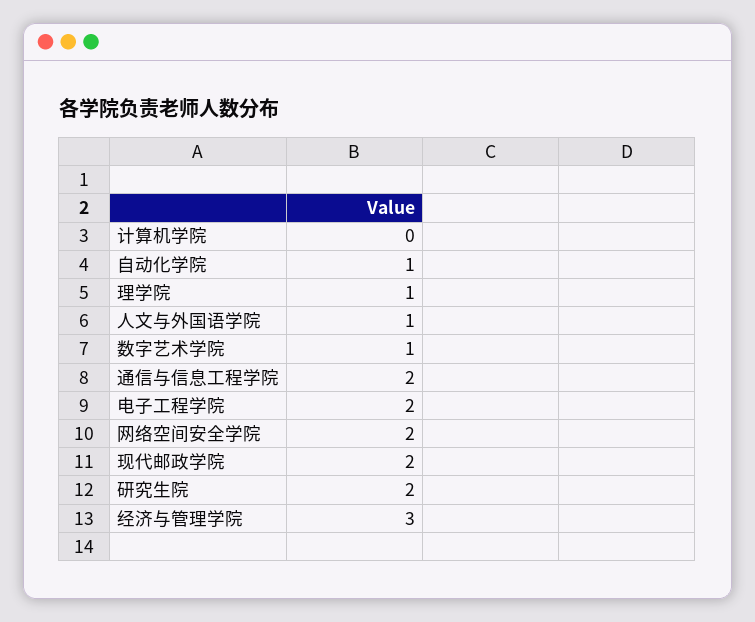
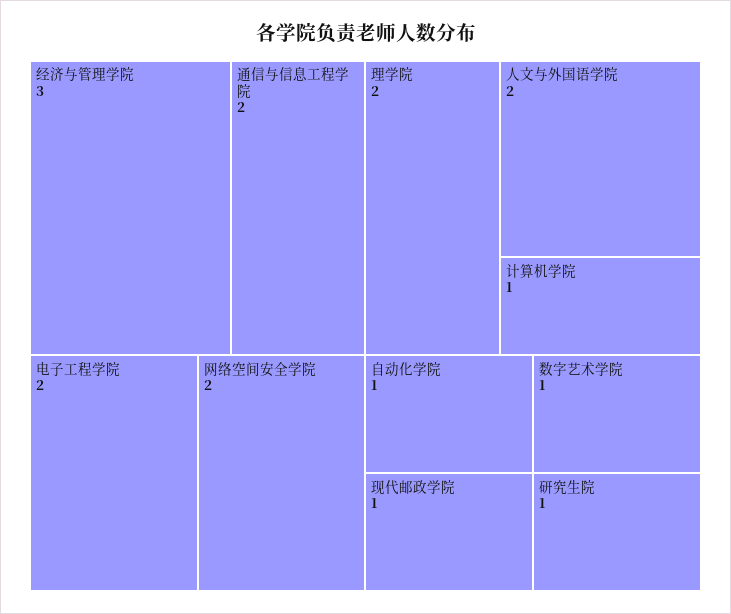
计算机学院: 0 -> 1
理学院: 1 -> 2
人文与外国语学院: 1 -> 2
现代邮政学院: 2 -> 1
研究生院: 2 -> 1

